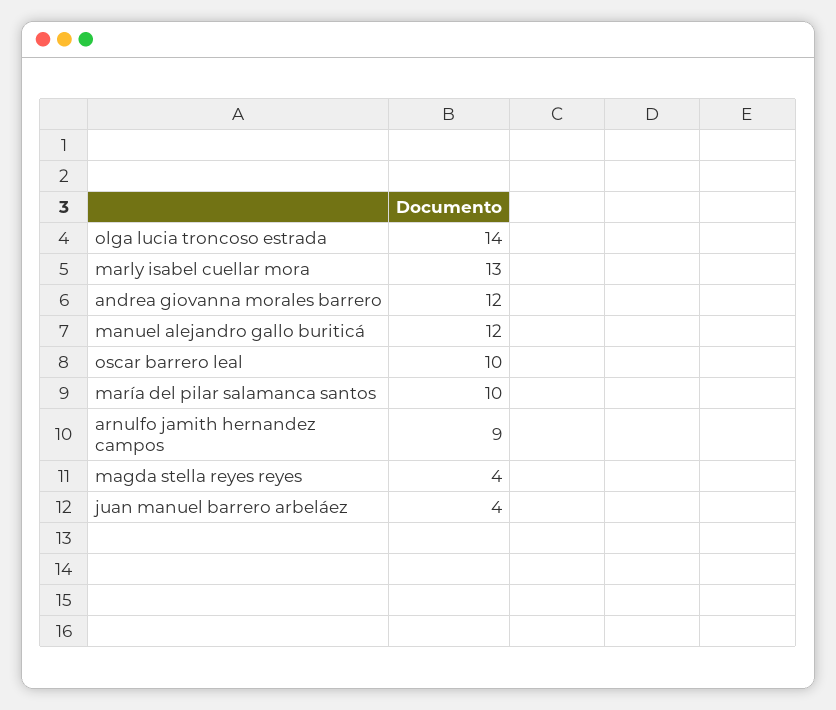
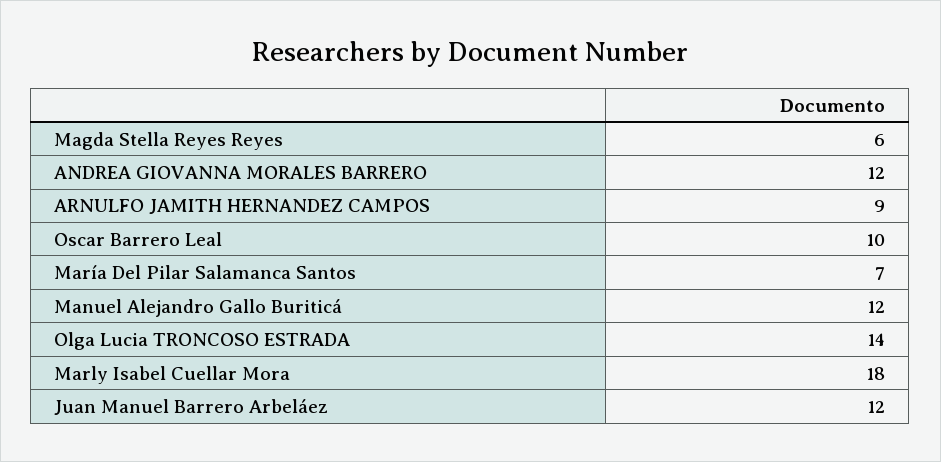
marly isabel cuellar mora: 13 -> 18
maría del pilar salamanca santos: 10 -> 7
magda stella reyes reyes: 4 -> 6
juan manuel barrero arbeláez: 4 -> 12

